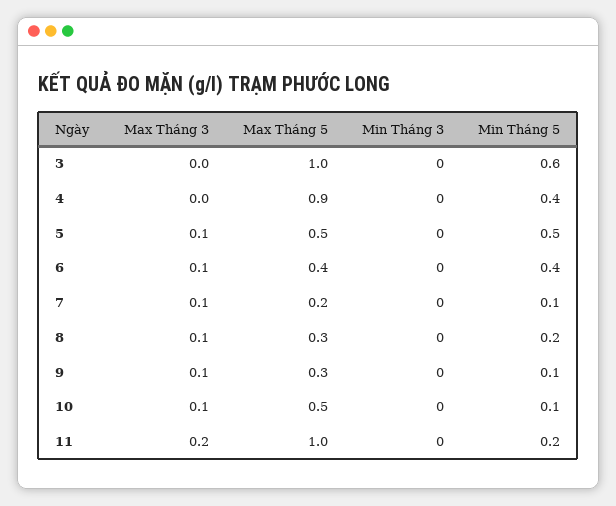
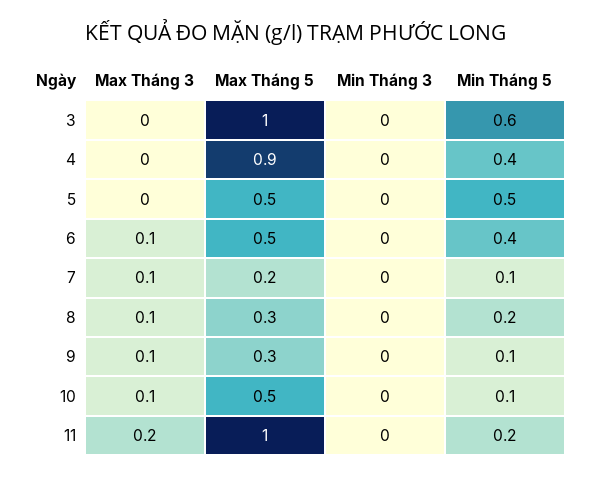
Max Tháng 3, 5: 0.1 -> 0
Max Tháng 5, 6: 0.4 -> 0.5

